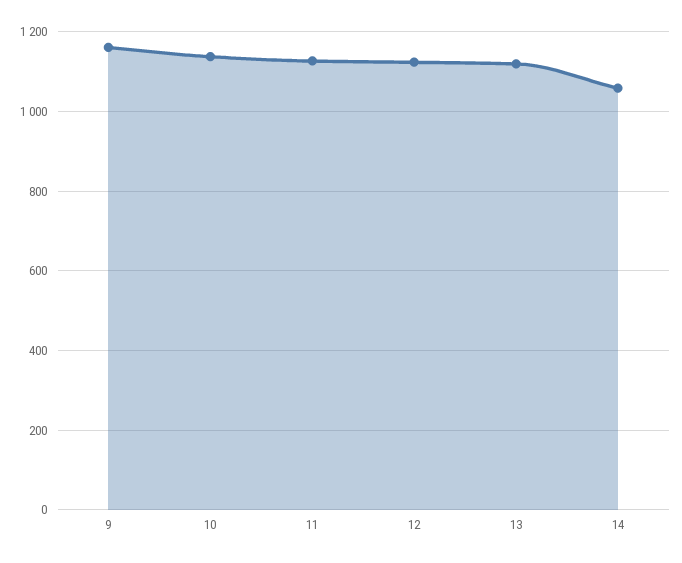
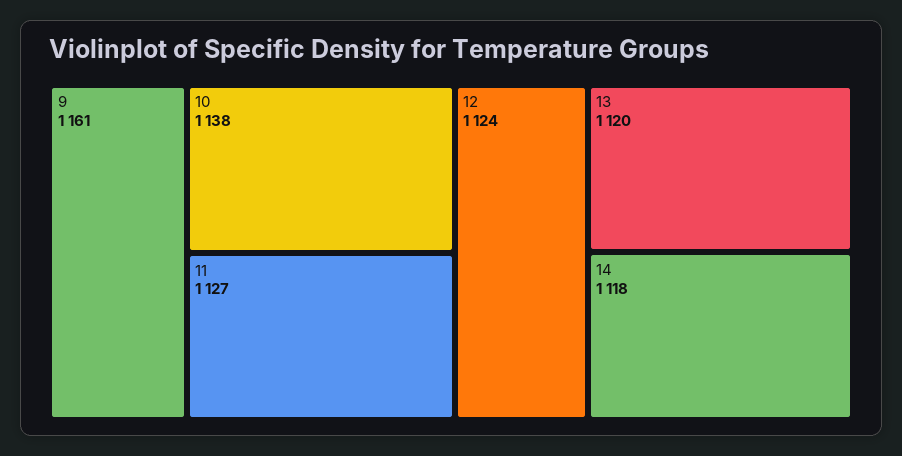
14: 1060 -> 1118

